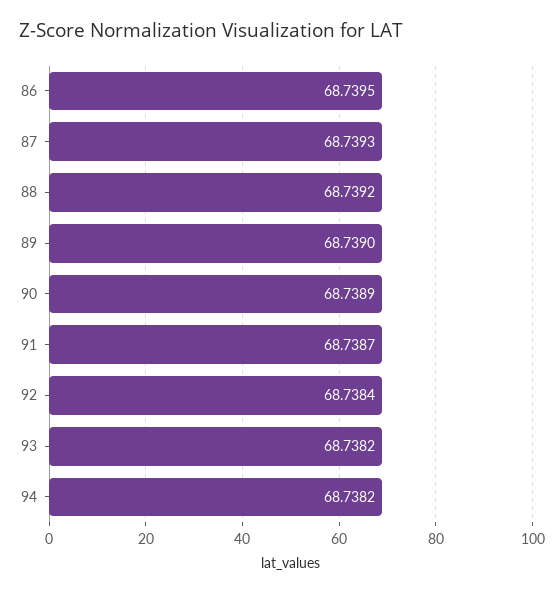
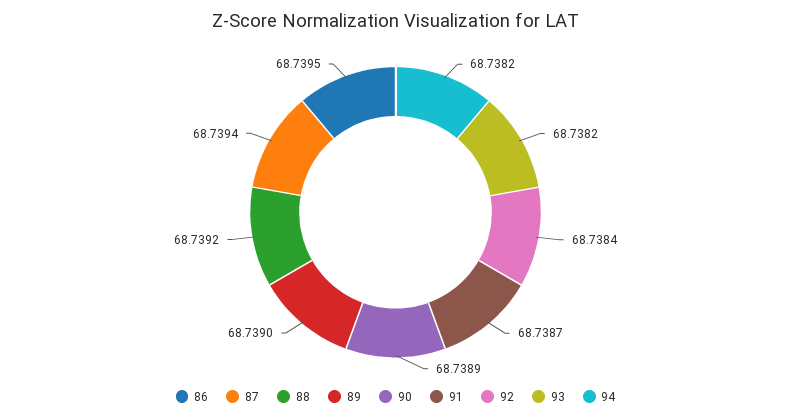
87: 68.7393 -> 68.7394

